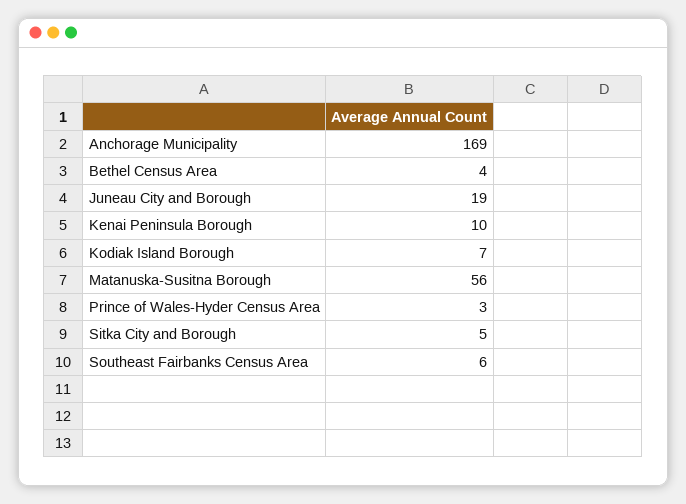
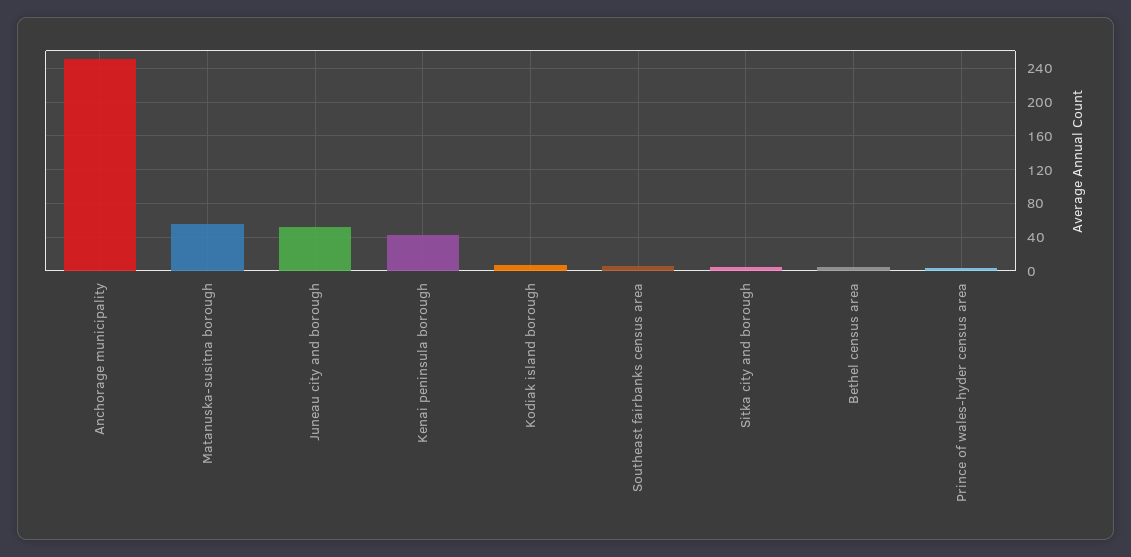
Anchorage Municipality: 169 -> 250
Juneau City and Borough: 19 -> 50
Kenai Peninsula Borough: 10 -> 40

